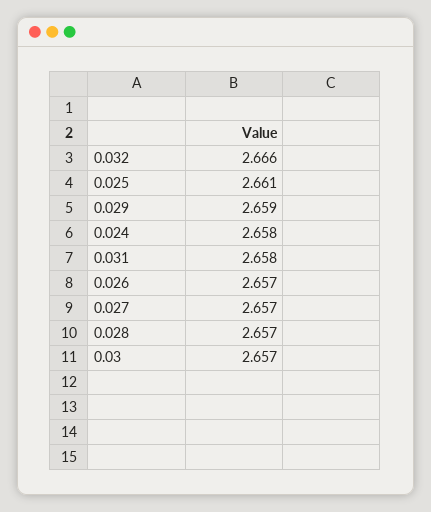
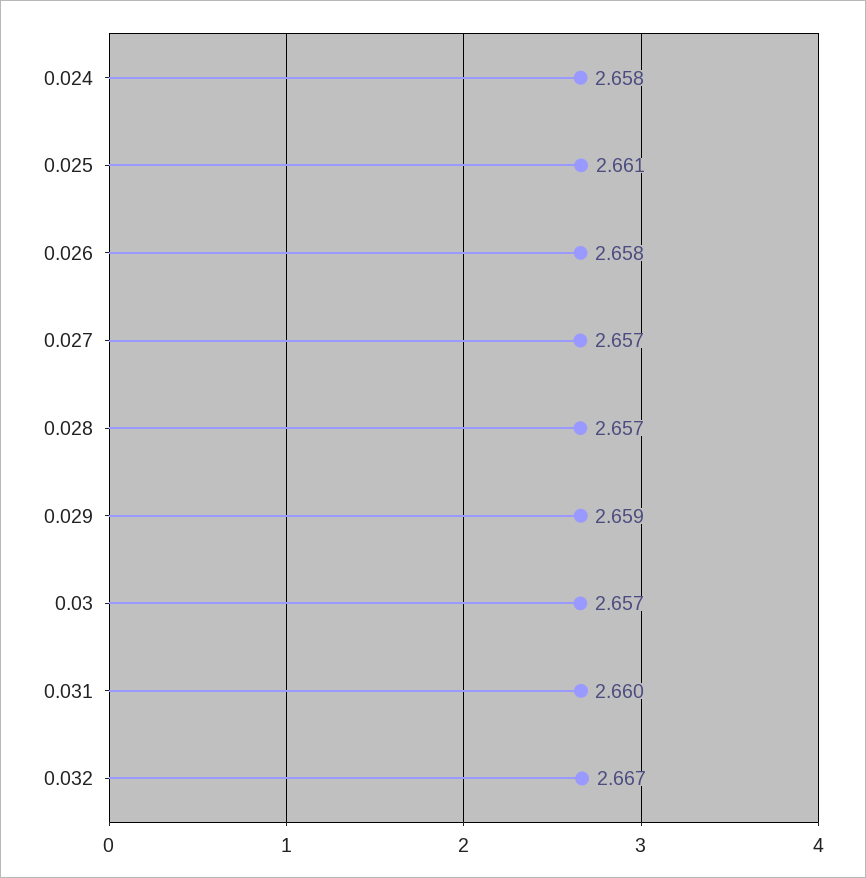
0.032: 2.666 -> 2.667
0.031: 2.658 -> 2.66
0.026: 2.657 -> 2.658

